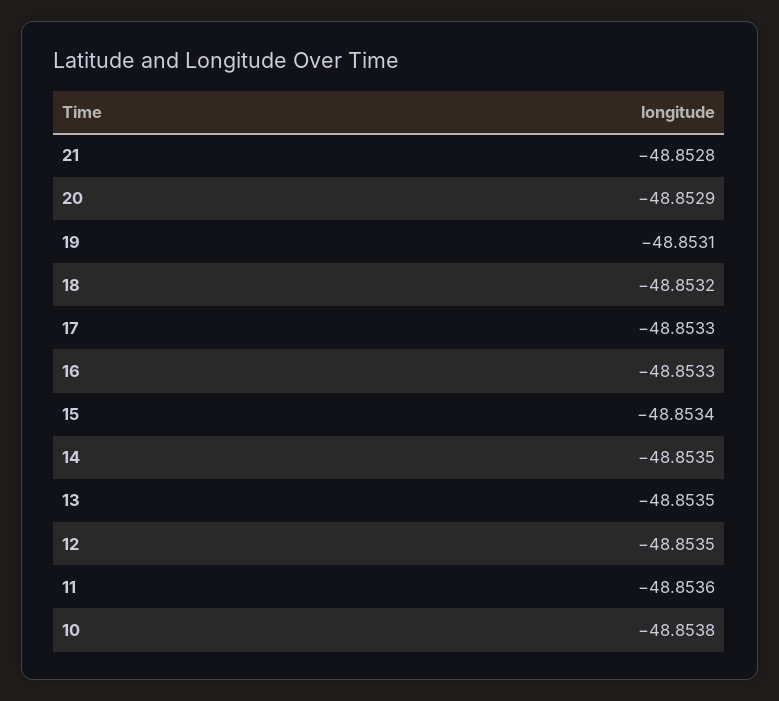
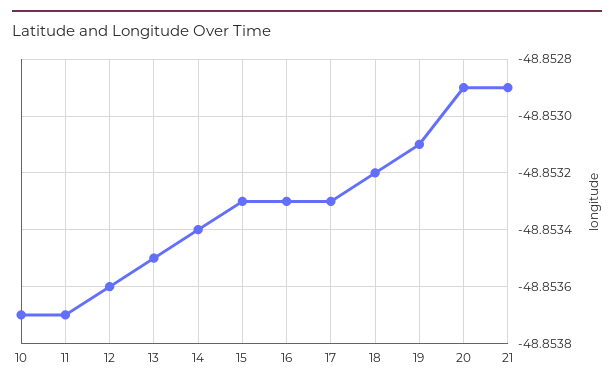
21: -48.8528 -> -48.8529
15: -48.8534 -> -48.8533
14: -48.8535 -> -48.8534
12: -48.8535 -> -48.8536
11: -48.8536 -> -48.8537
10: -48.8538 -> -48.8537

